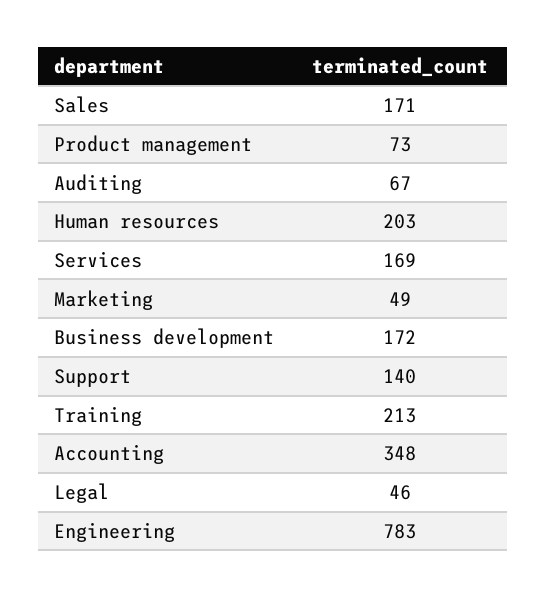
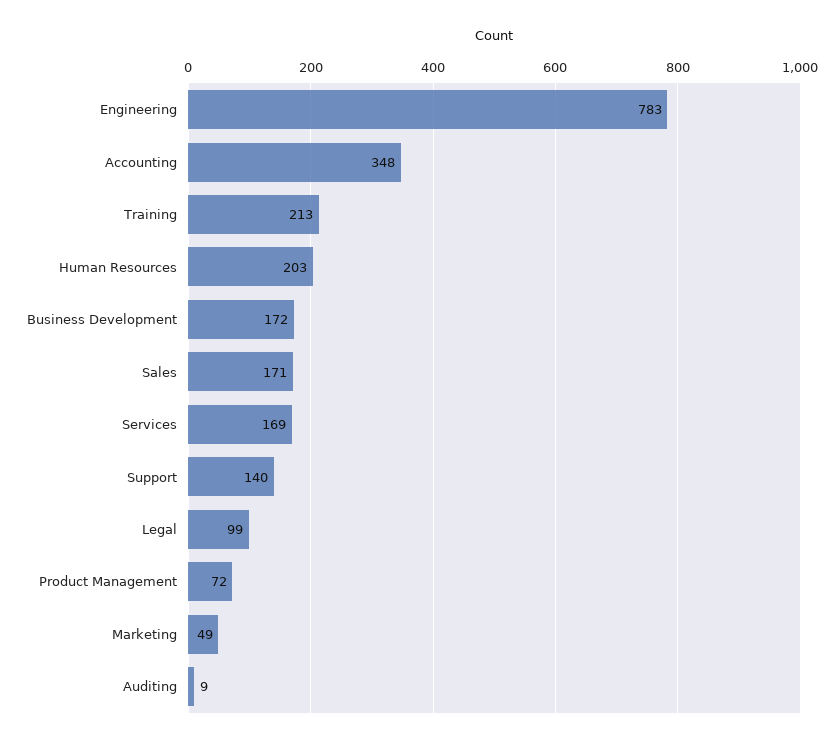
Product management: 73 -> 72
Auditing: 67 -> 9
Legal: 46 -> 99

